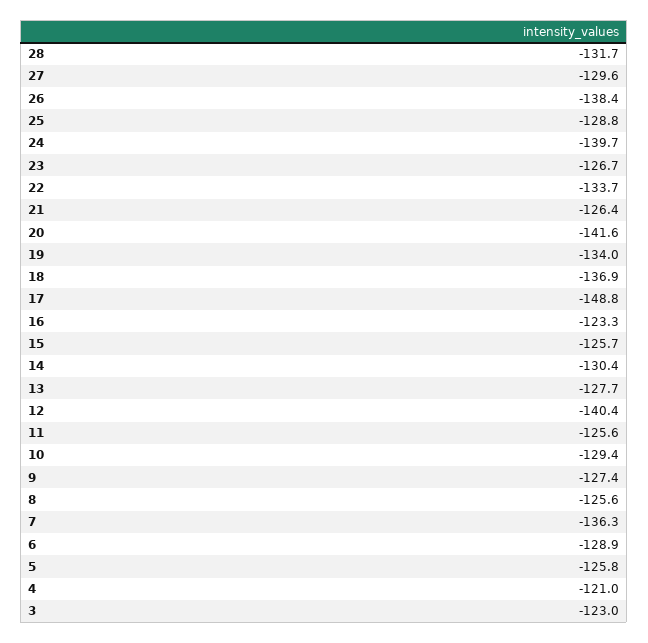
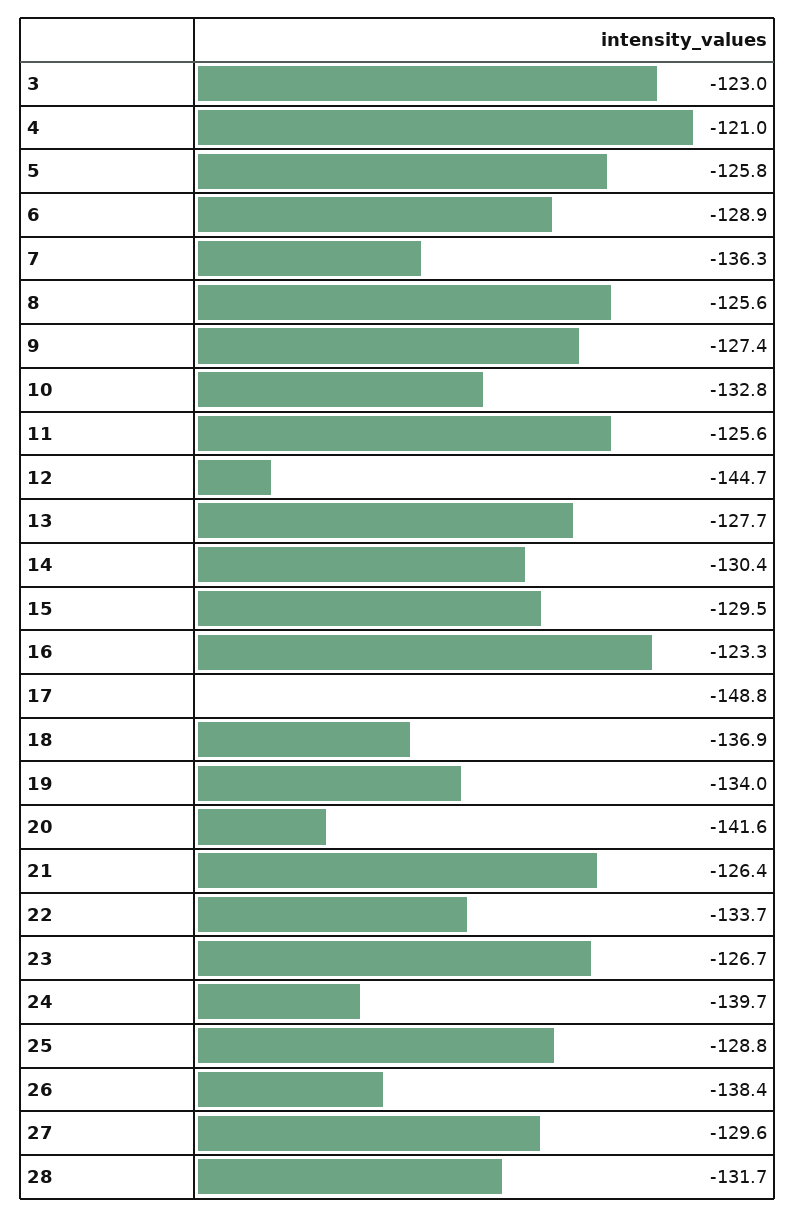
15: -125.7 -> -129.5
12: -140.4 -> -144.7
10: -129.4 -> -132.8

